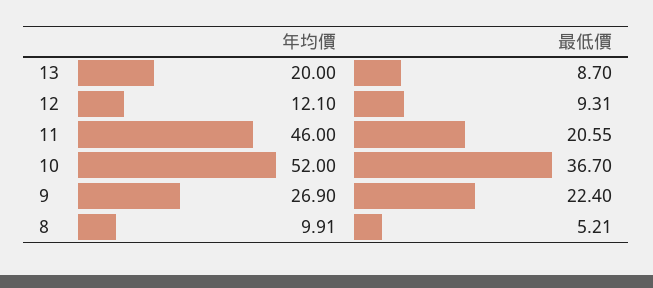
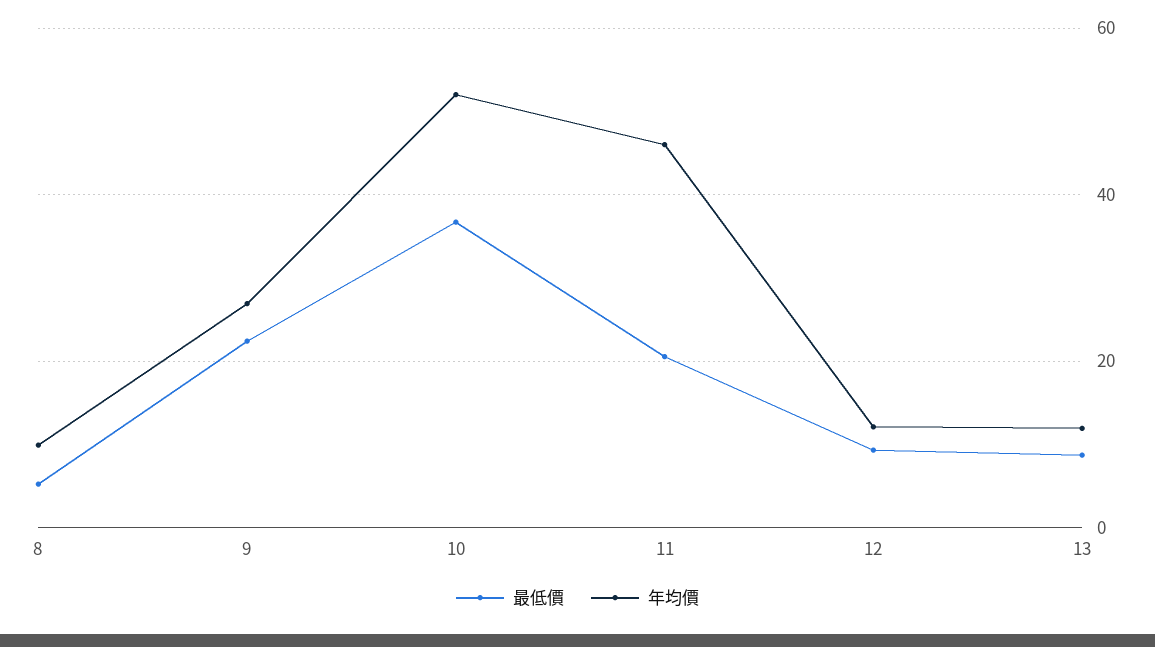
年均價, 13: 20 -> 12

